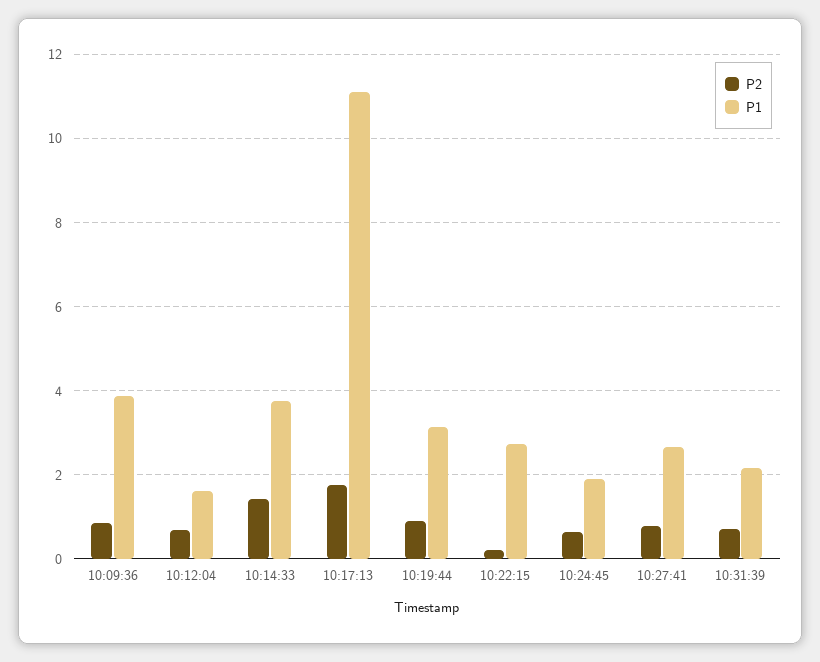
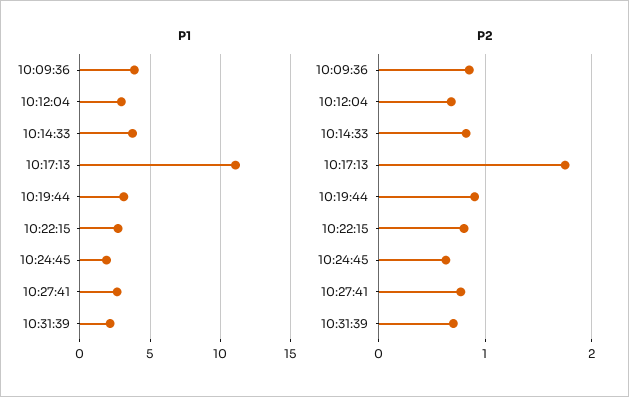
P1, 10:12:04: 1.6 -> 3
P2, 10:14:33: 1.4 -> 0.8
P2, 10:22:15: 0.2 -> 0.8

